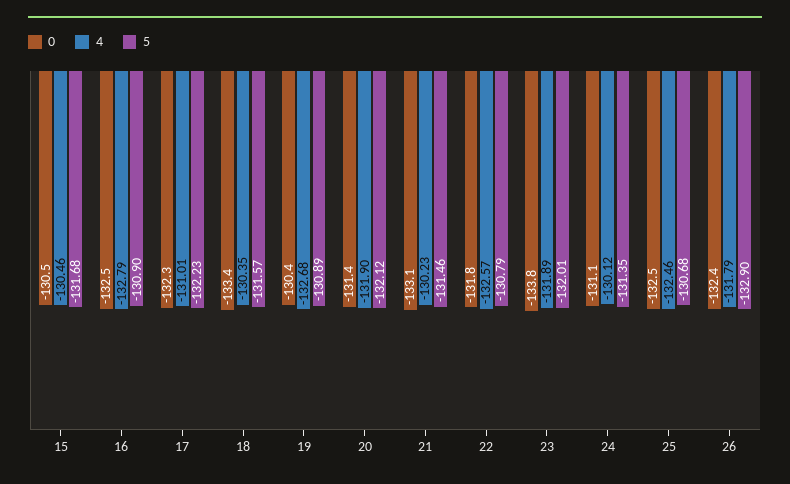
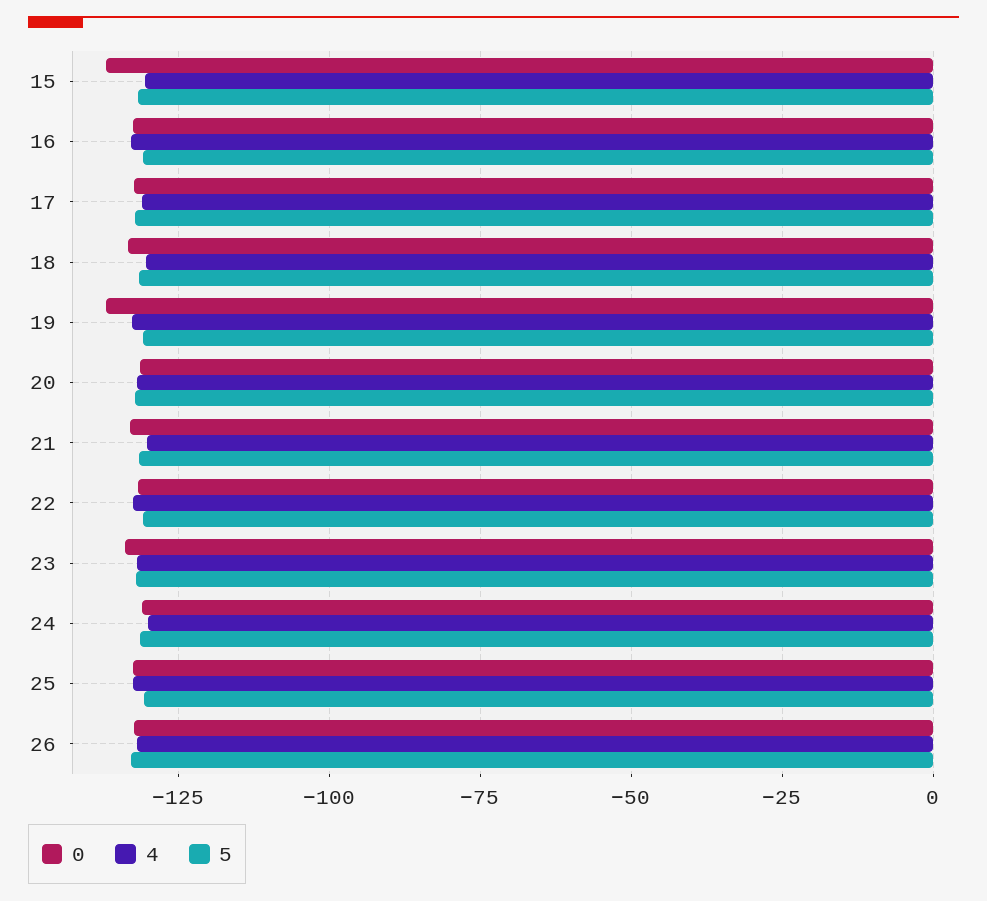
0, 15: -130.5 -> -137.5
0, 19: -130.4 -> -137.5

